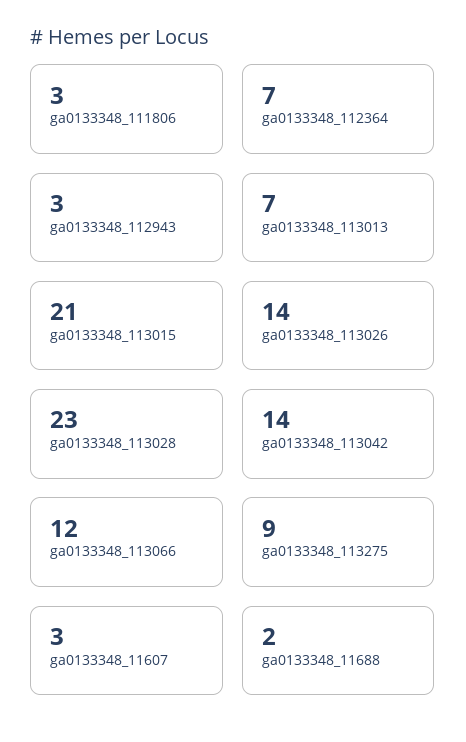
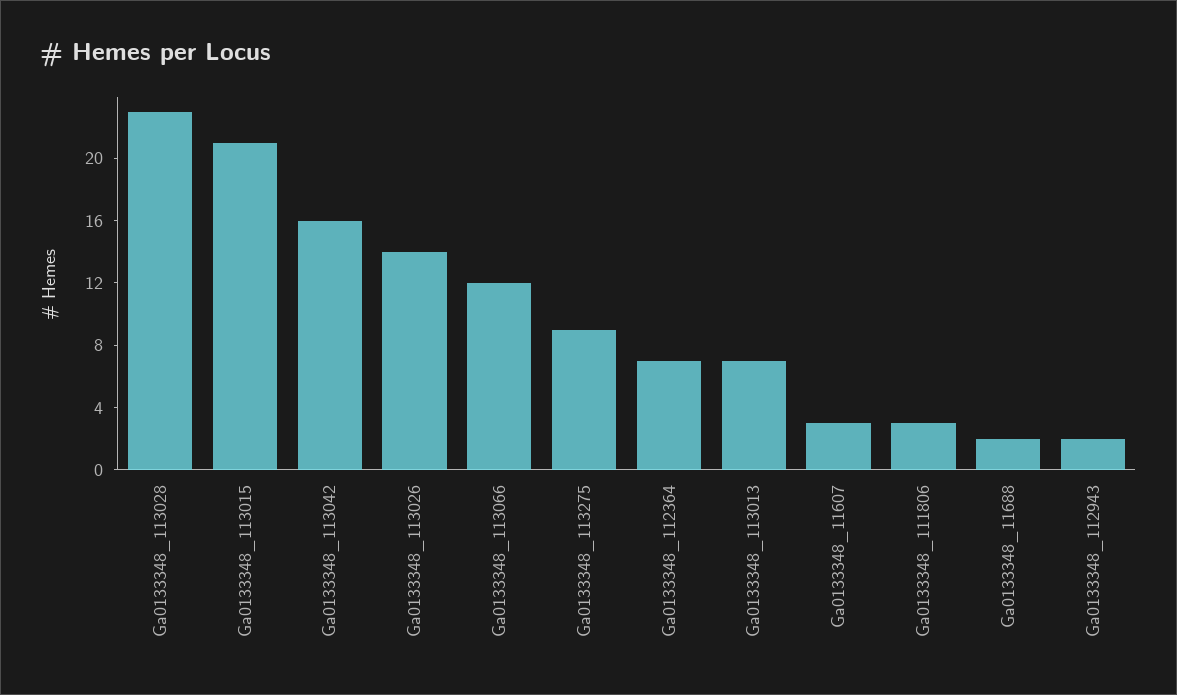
ga0133348_112943: 3 -> 2
ga0133348_113042: 14 -> 16

